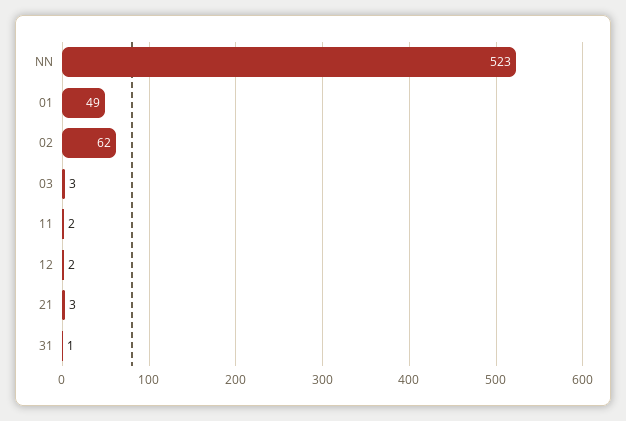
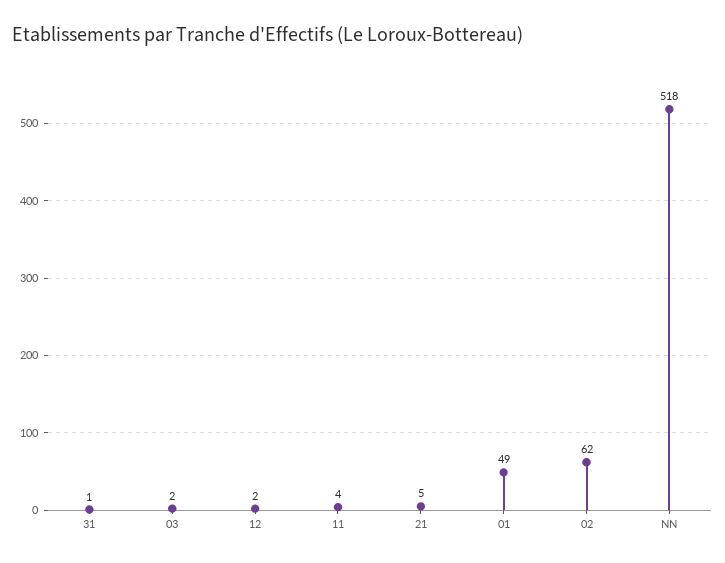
NN: 523 -> 518
03: 3 -> 2
11: 2 -> 4
21: 3 -> 5

